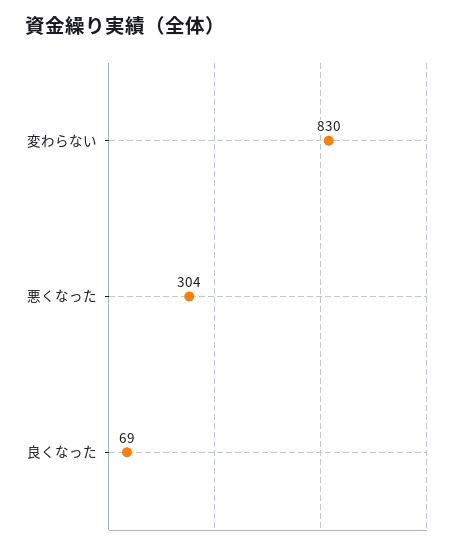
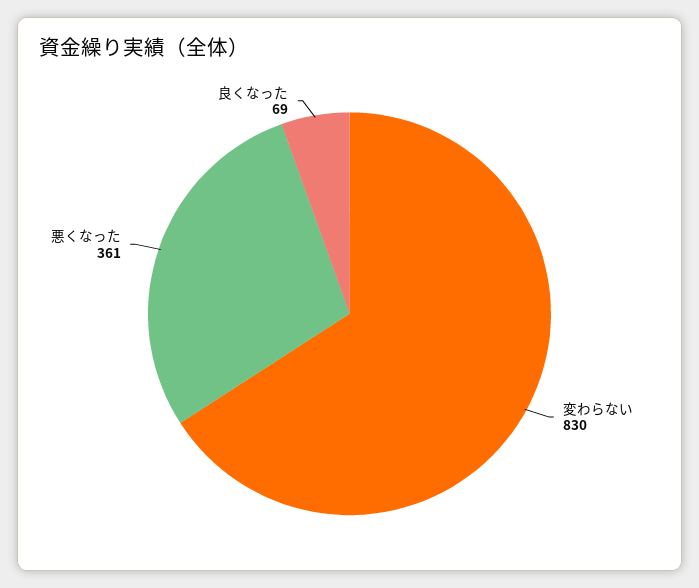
悪くなった: 304 -> 361

